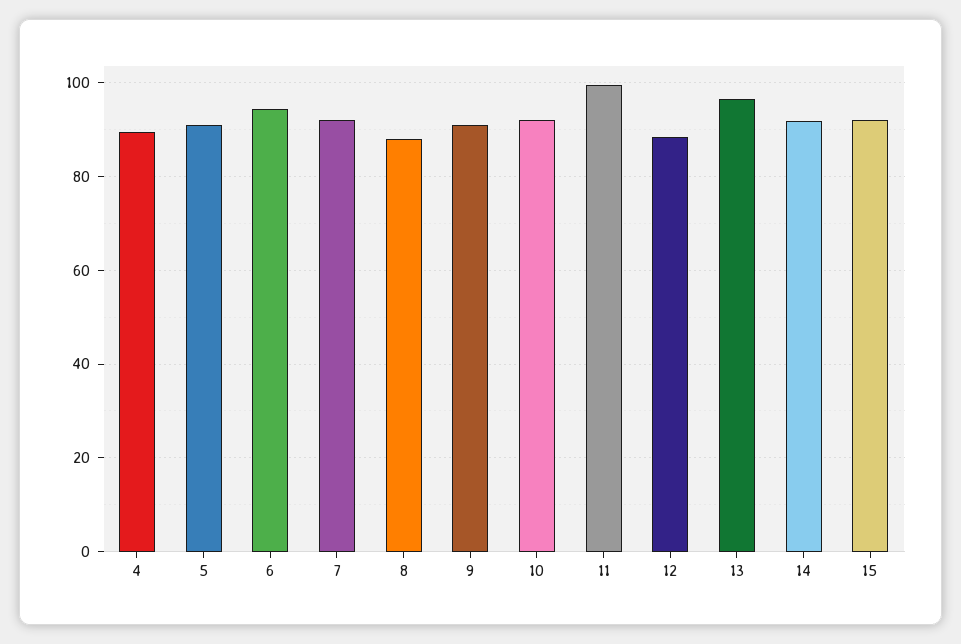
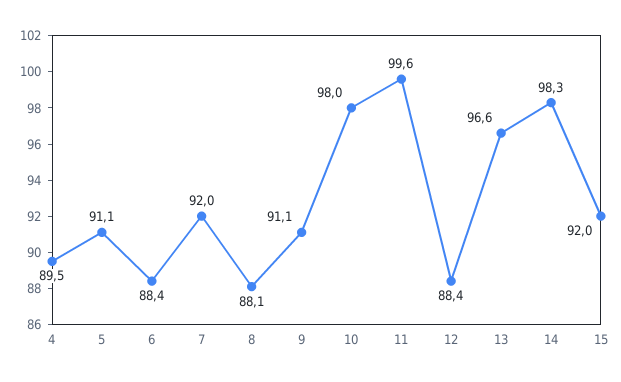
6: 94 -> 88.4
10: 92 -> 98
14: 92 -> 98.3

